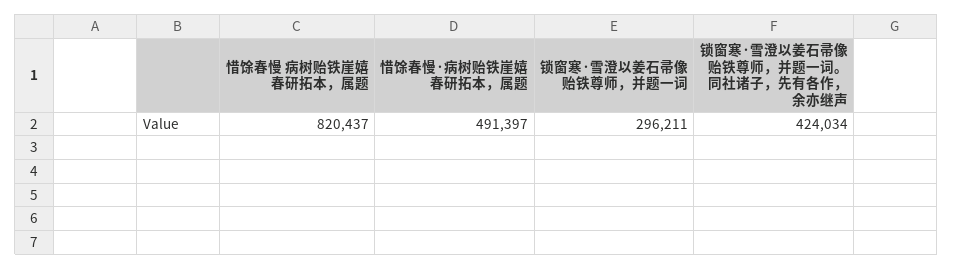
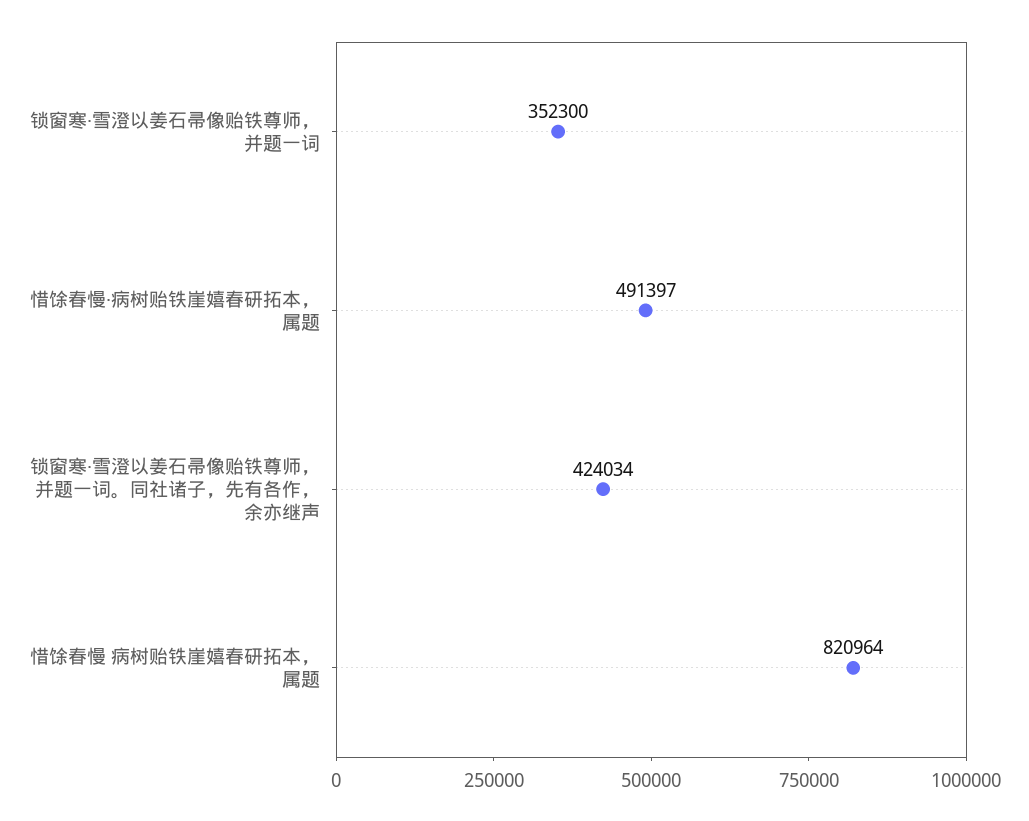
惜馀春慢 病树贻铁崖嬉春研拓本，属题: 820437 -> 820964
锁窗寒·雪澄以姜石帚像贻铁尊师，并题一词: 296211 -> 352300

